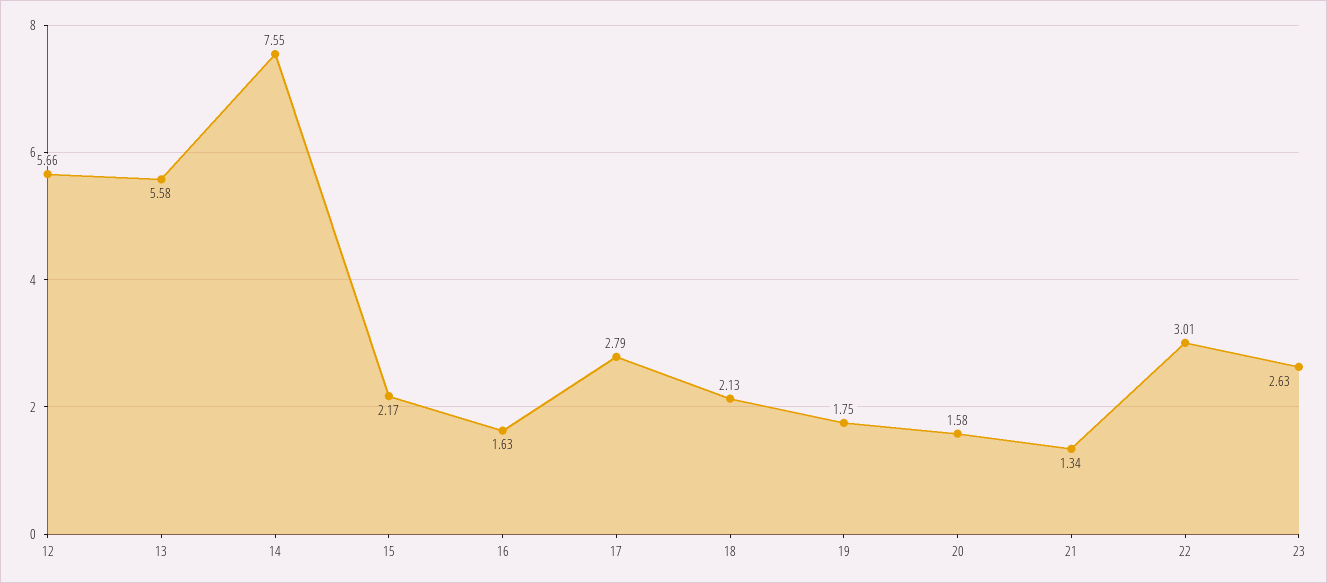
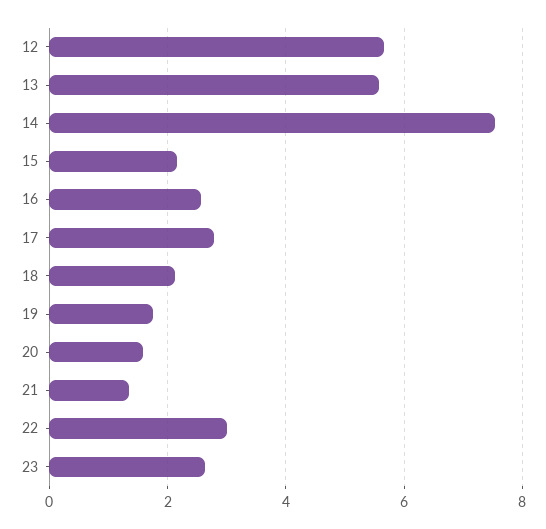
16: 1.63 -> 2.6

